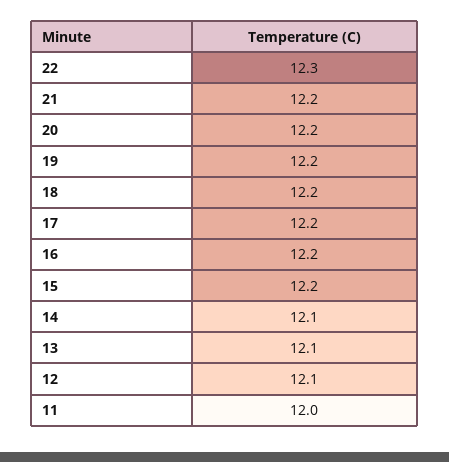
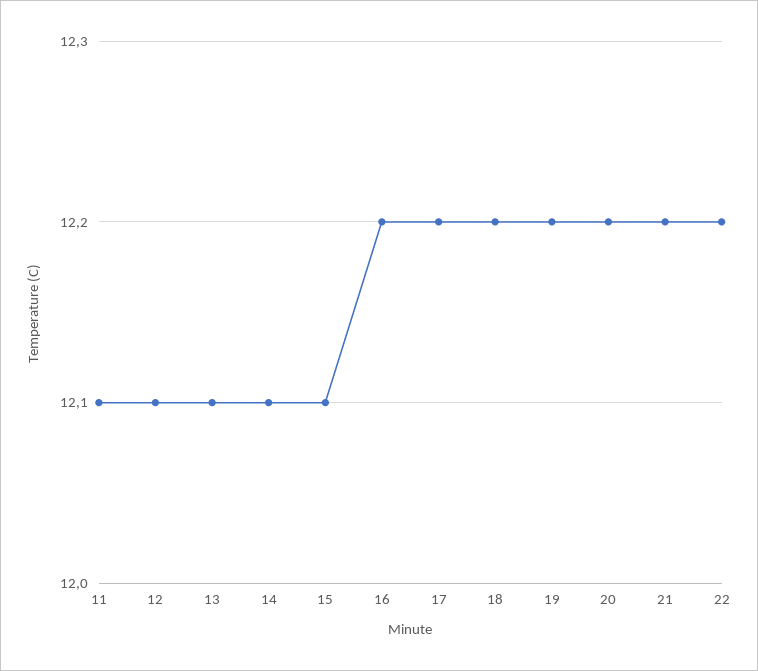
22: 12.3 -> 12.2
15: 12.2 -> 12.1
11: 12 -> 12.1

